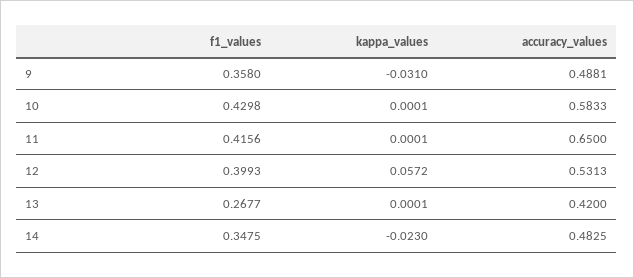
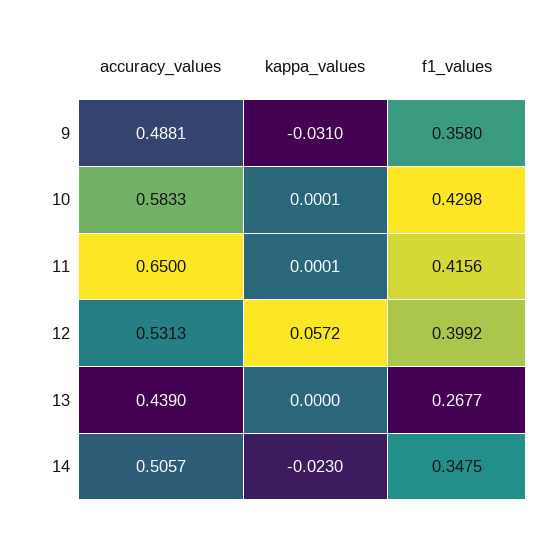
f1_values, 12: 0.3993 -> 0.3992
kappa_values, 13: 0.0001 -> 0
accuracy_values, 13: 0.42 -> 0.439
accuracy_values, 14: 0.4825 -> 0.5057

